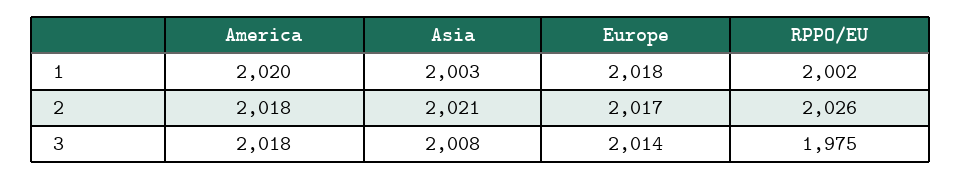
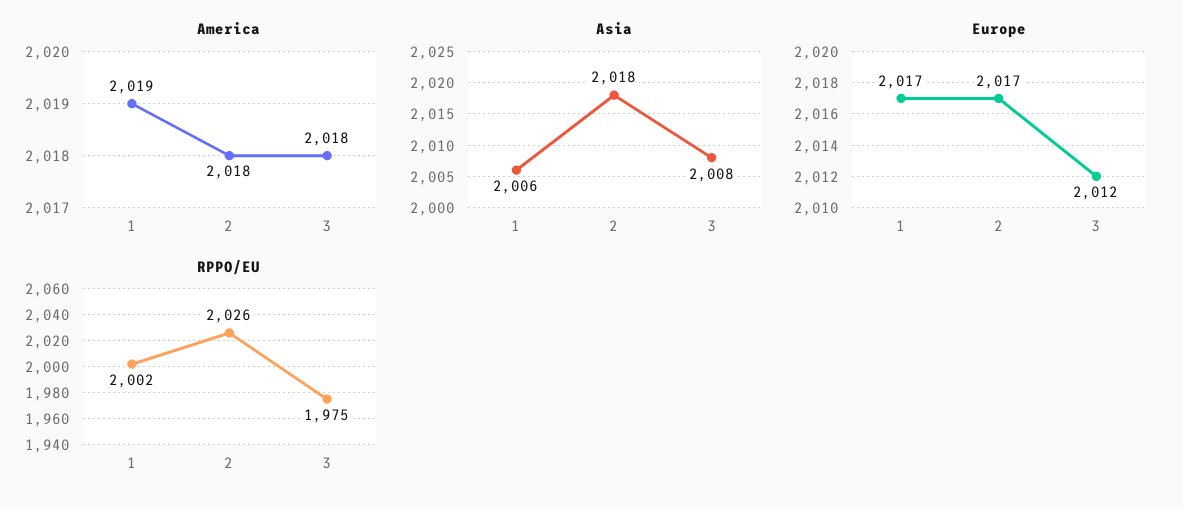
America, 1: 2020 -> 2019
Asia, 1: 2003 -> 2006
Europe, 1: 2018 -> 2017
Asia, 2: 2021 -> 2018
Europe, 3: 2014 -> 2012

